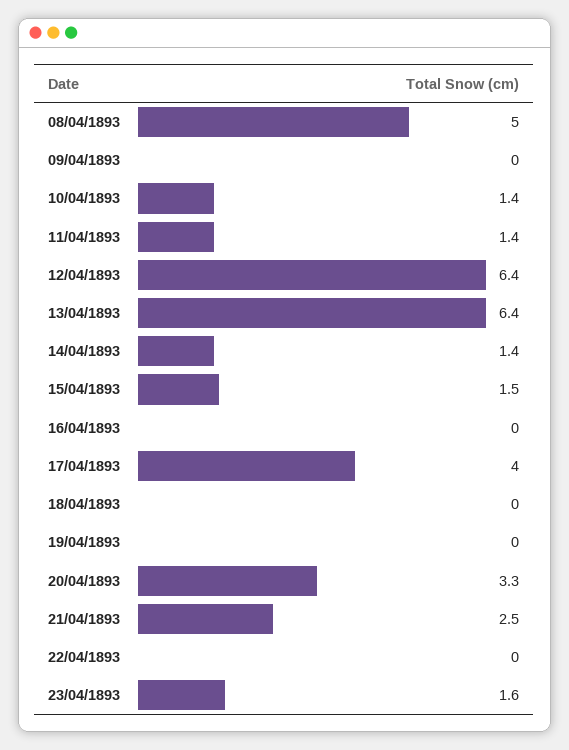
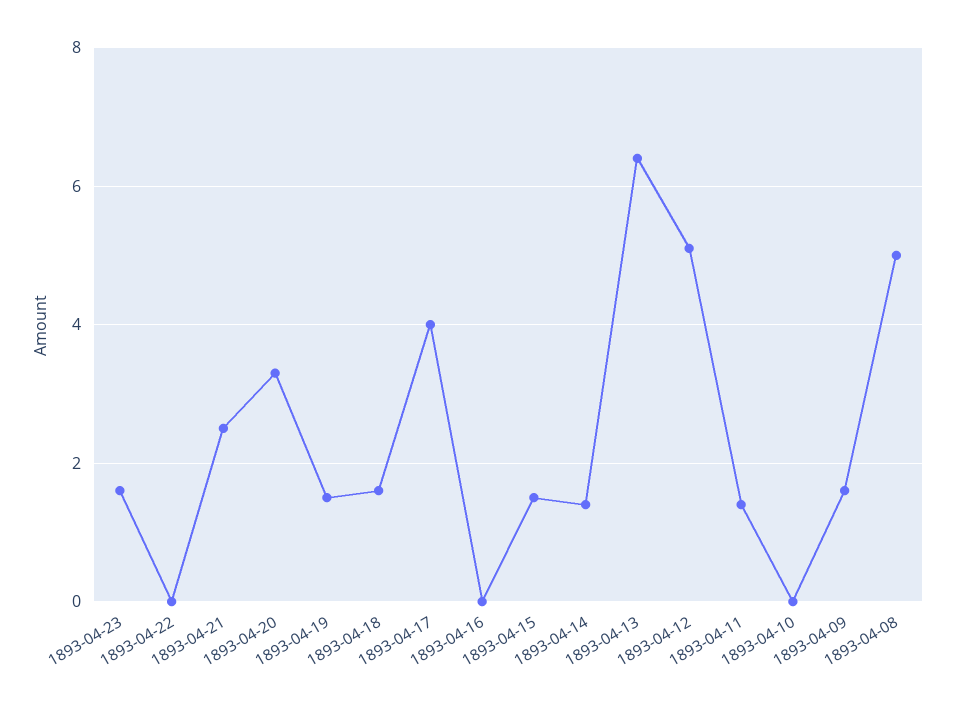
09/04/1893: 0 -> 1.5
10/04/1893: 1.4 -> 0
12/04/1893: 6.4 -> 5
18/04/1893: 0 -> 1.5
19/04/1893: 0 -> 1.5

